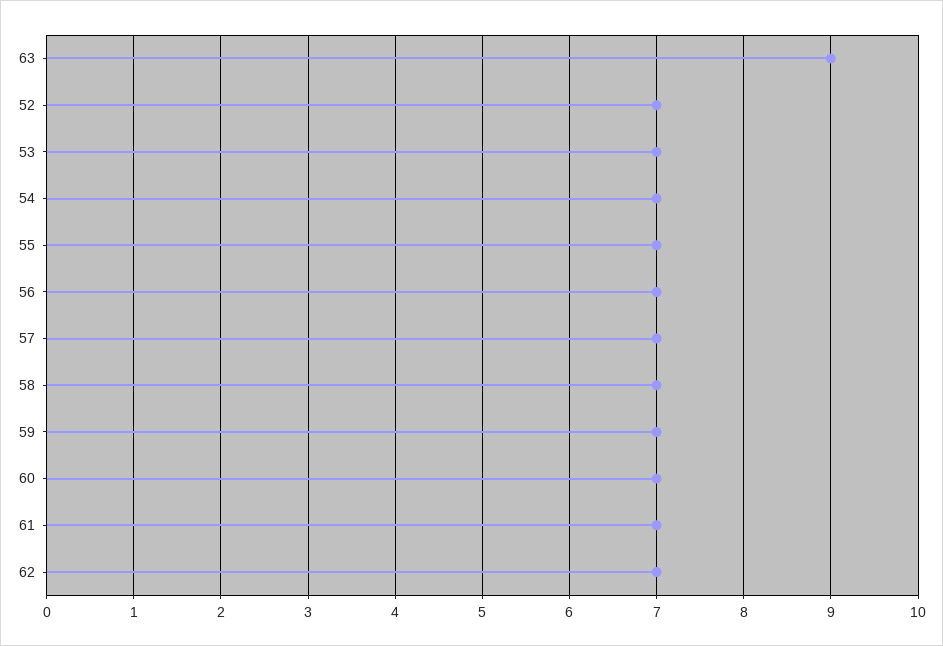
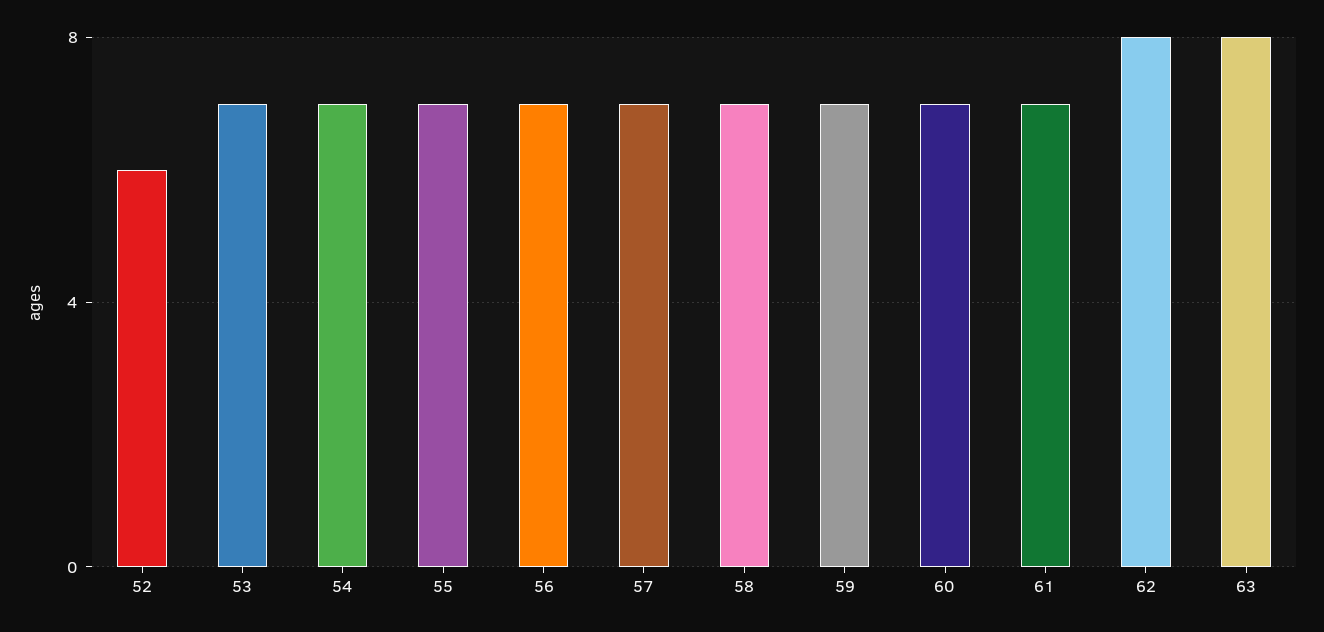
63: 9 -> 8
52: 7 -> 6
62: 7 -> 8

